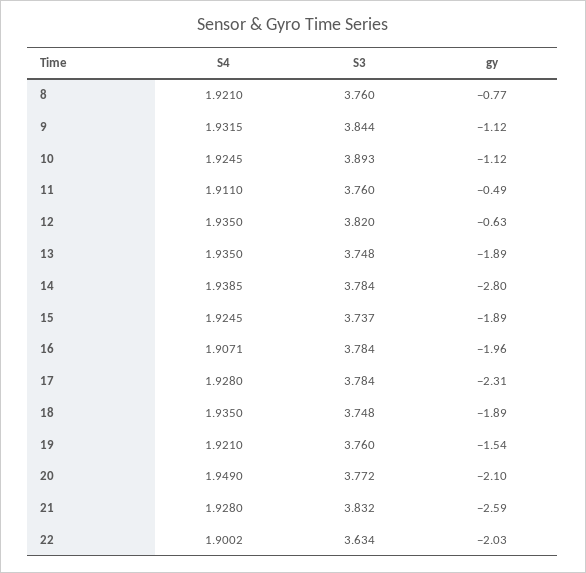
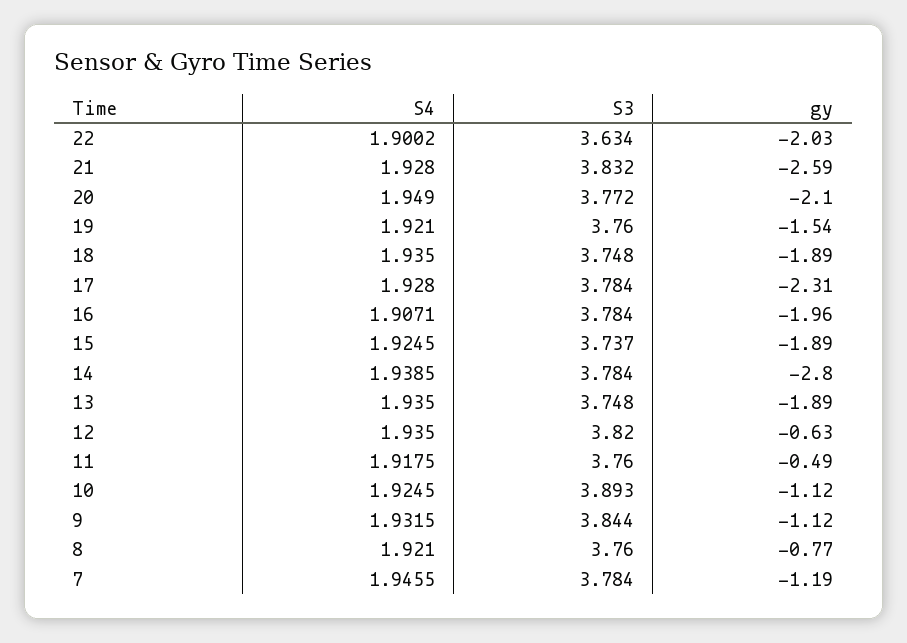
S4, 11: 1.911 -> 1.9175
S4, 7: none -> 1.9455
S3, 7: none -> 3.784
gy, 7: none -> -1.19

